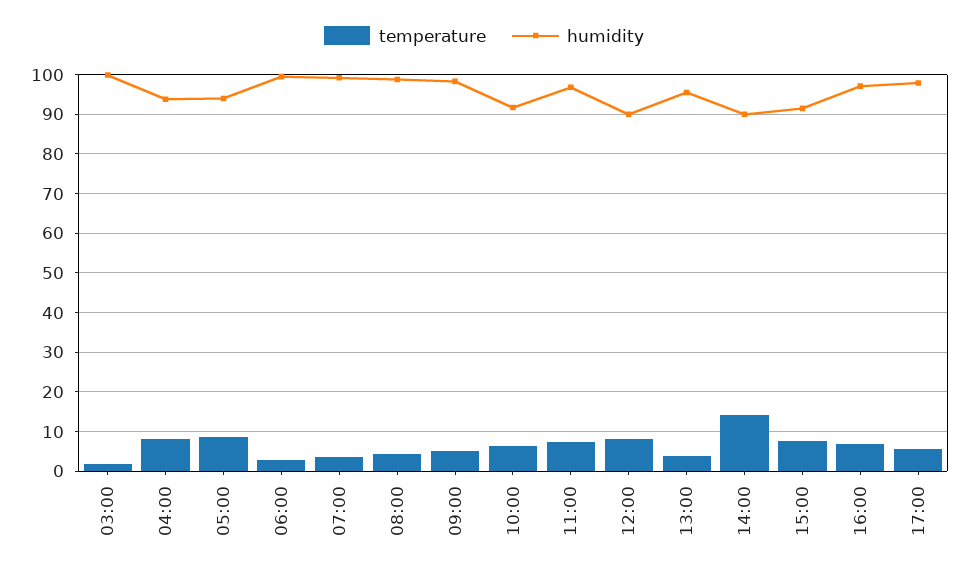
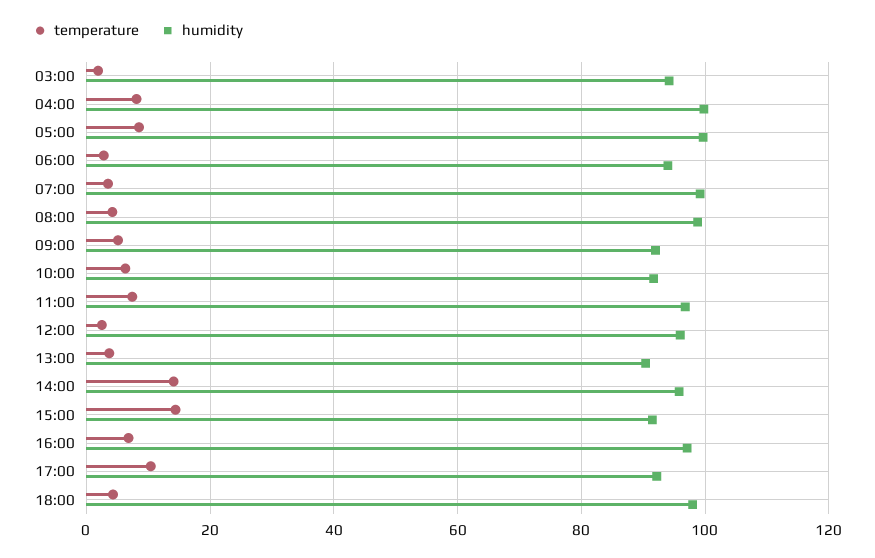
humidity, 03:00: 100 -> 94
humidity, 04:00: 94 -> 100
humidity, 05:00: 94 -> 100
humidity, 06:00: 100 -> 94
humidity, 09:00: 98 -> 92
temperature, 12:00: 8 -> 2
humidity, 12:00: 90 -> 96
humidity, 13:00: 96 -> 90
humidity, 14:00: 90 -> 96
temperature, 15:00: 8 -> 14
temperature, 17:00: 6 -> 10
humidity, 17:00: 98 -> 92
temperature, 18:00: none -> 4
humidity, 18:00: none -> 98

